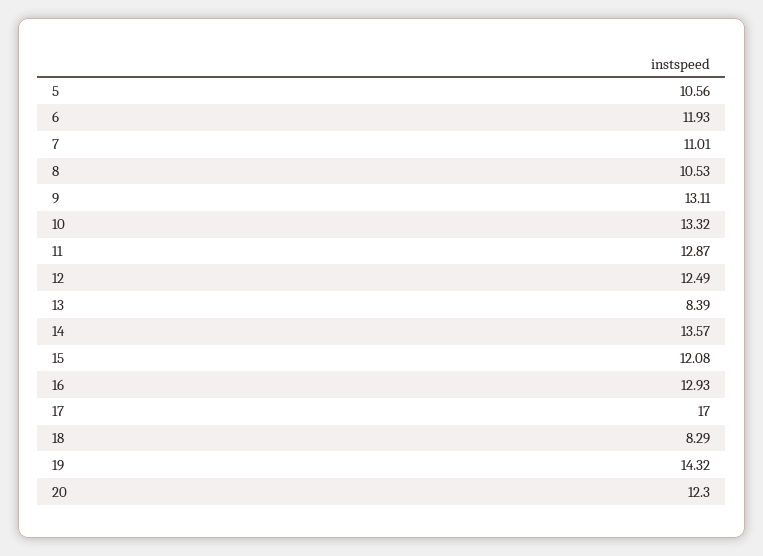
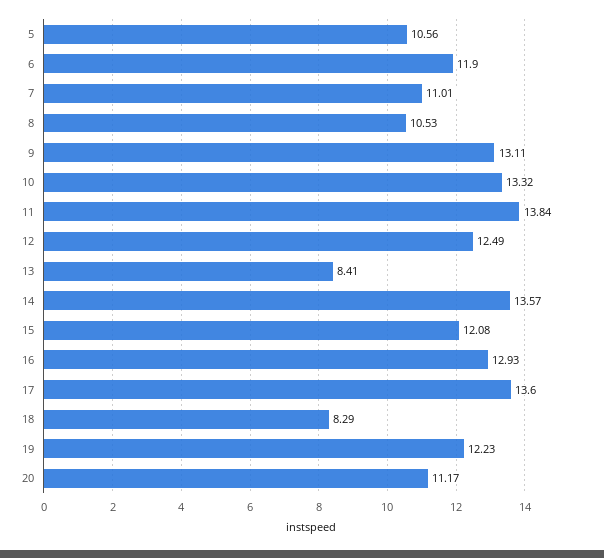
6: 11.93 -> 11.9
11: 12.87 -> 13.84
13: 8.39 -> 8.41
17: 17 -> 13.6
19: 14.32 -> 12.23
20: 12.3 -> 11.17

